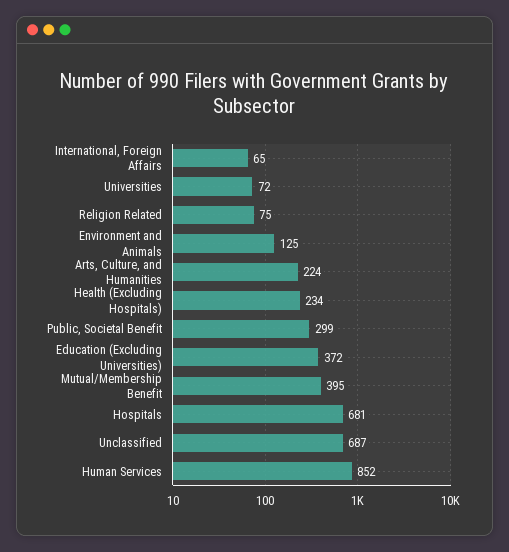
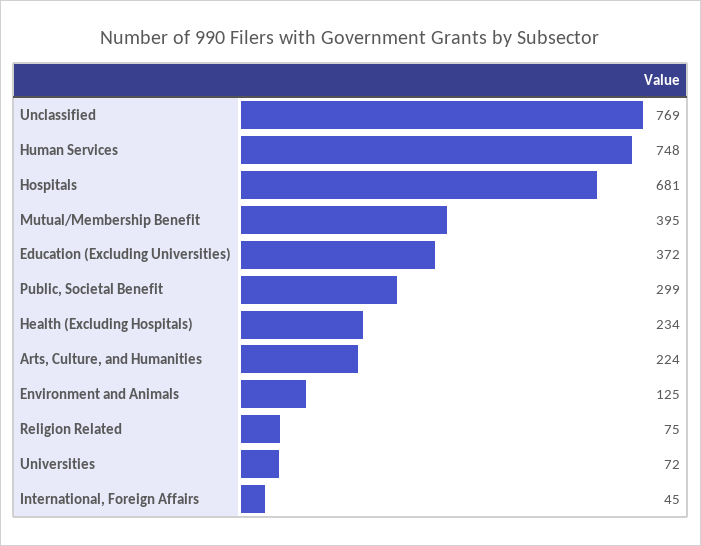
International, Foreign Affairs: 65 -> 45
Unclassified: 687 -> 769
Human Services: 852 -> 748

